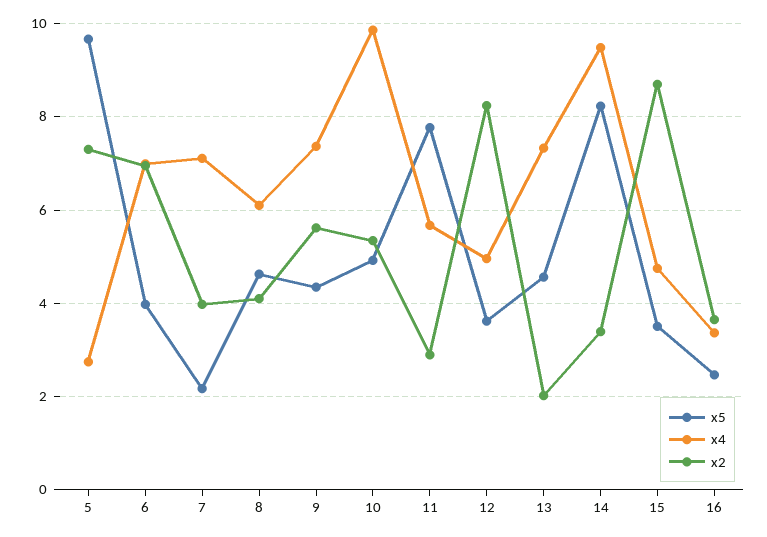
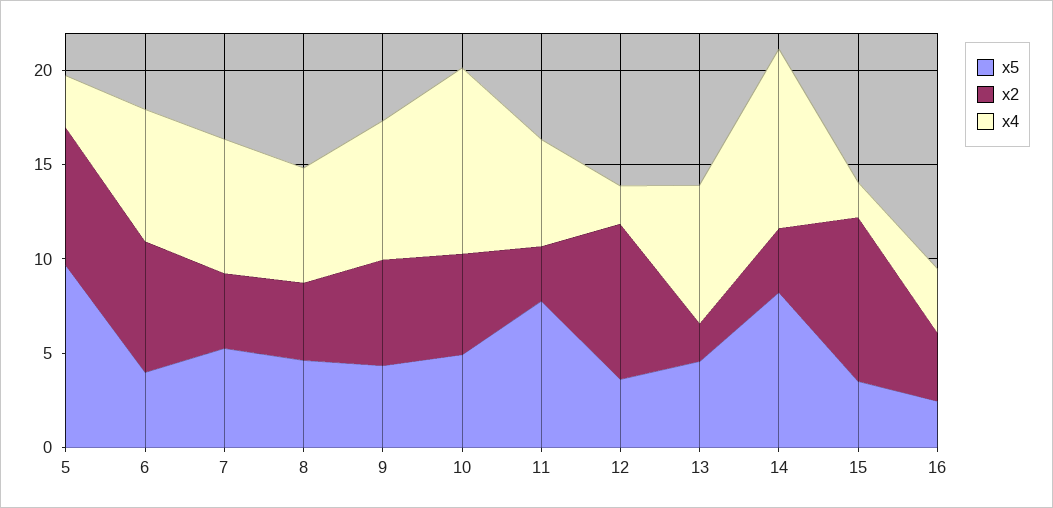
x5, 7: 2.2 -> 5
x4, 12: 5 -> 2
x4, 15: 4.8 -> 2

